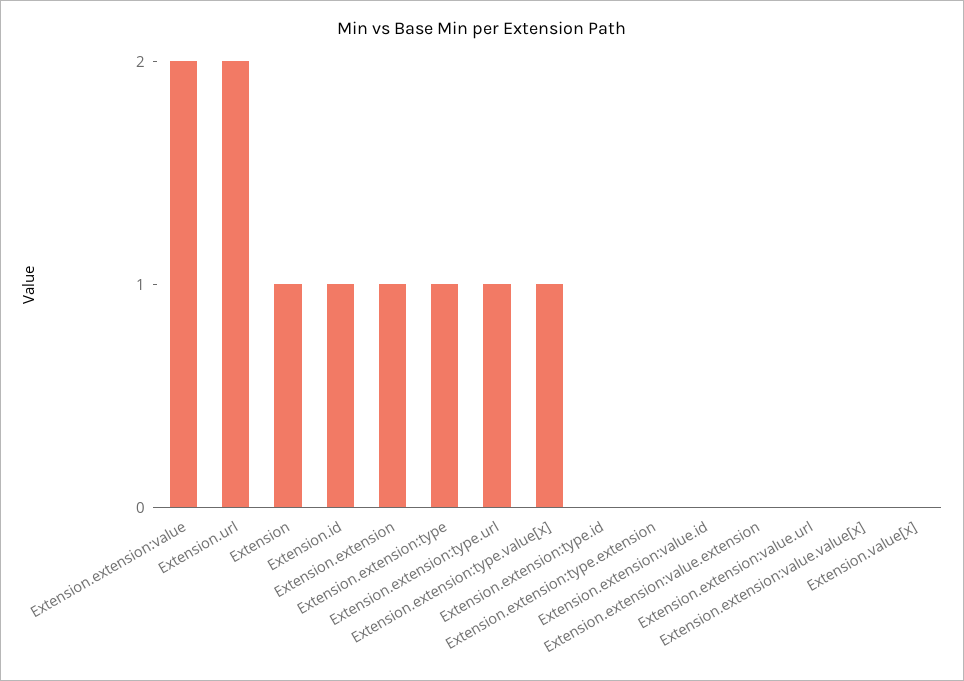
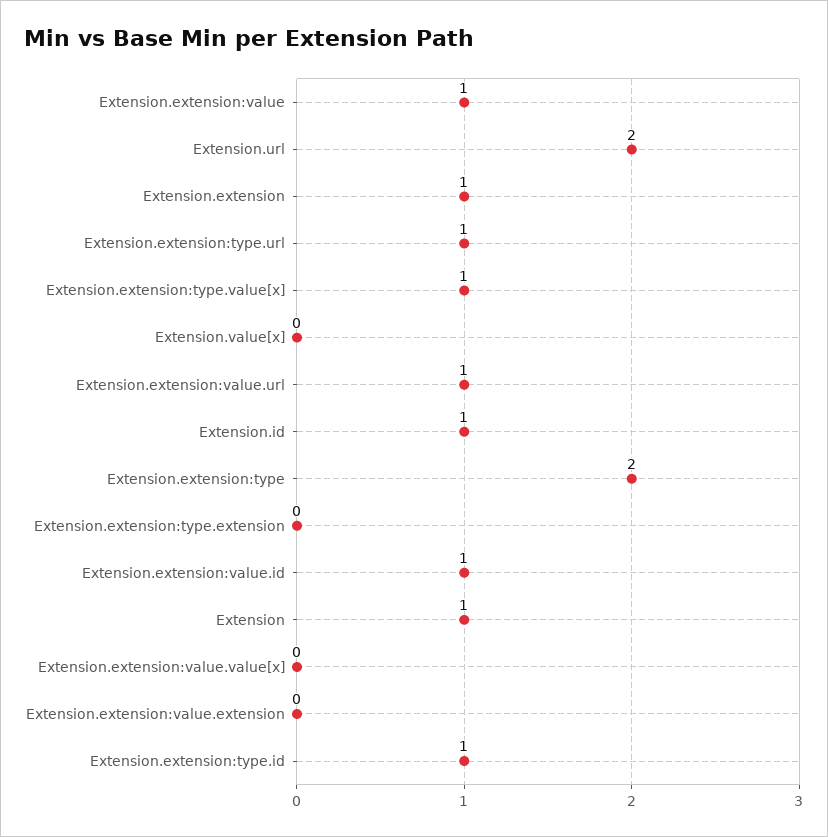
Extension.extension:value: 2 -> 1
Extension.extension:type: 1 -> 2
Extension.extension:type.id: 0 -> 1
Extension.extension:value.id: 0 -> 1
Extension.extension:value.url: 0 -> 1

